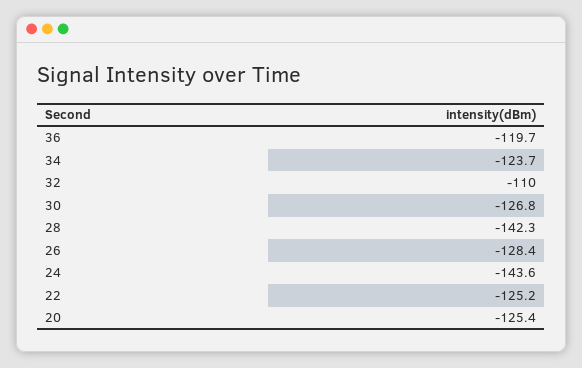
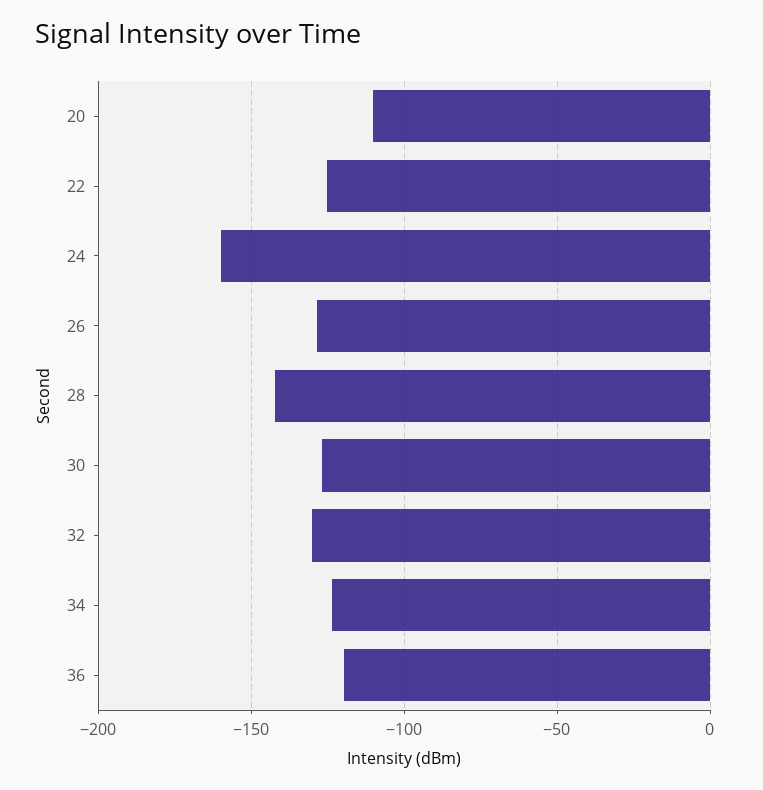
32: -110 -> -130
24: -143.6 -> -160
20: -125.4 -> -110

